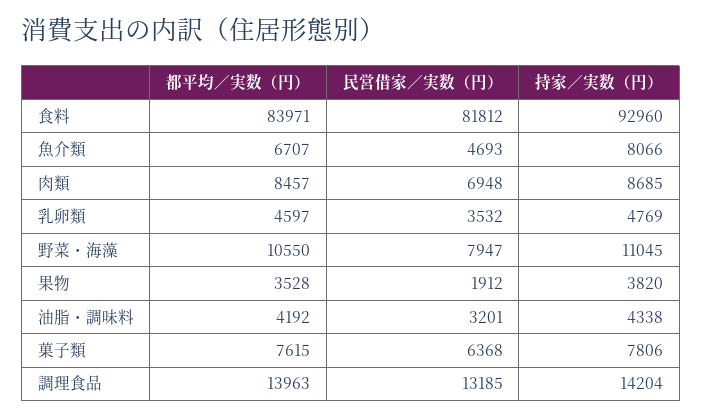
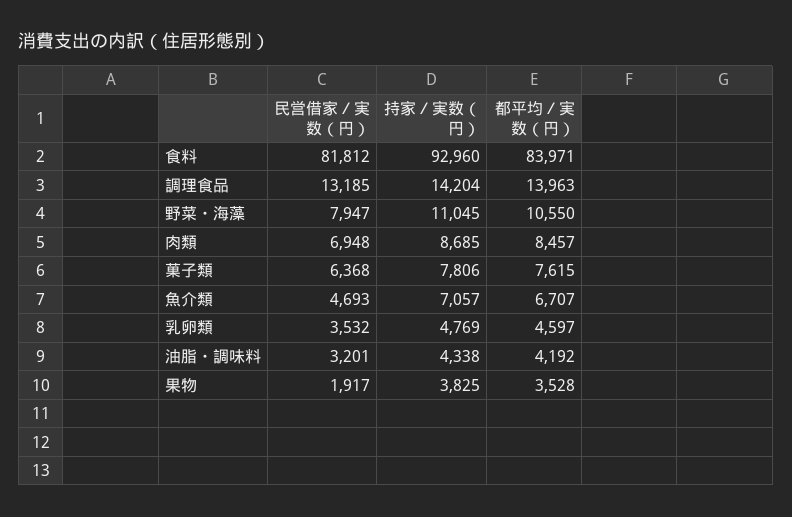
持家／実数（円）, 魚介類: 8066 -> 7057
民営借家／実数（円）, 果物: 1912 -> 1917
持家／実数（円）, 果物: 3820 -> 3825

